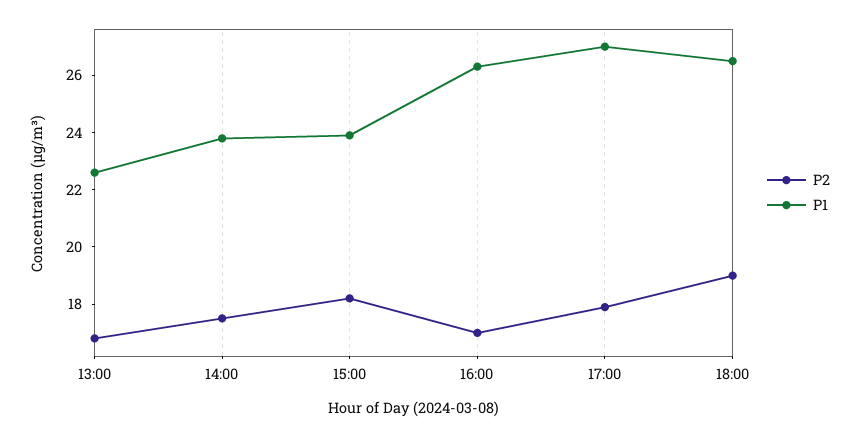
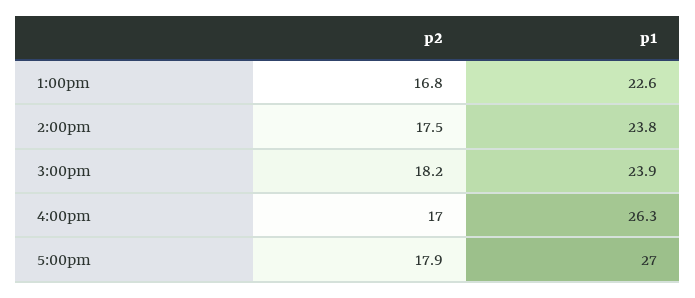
P2, 18:00: 19 -> none
P1, 18:00: 26.5 -> none

